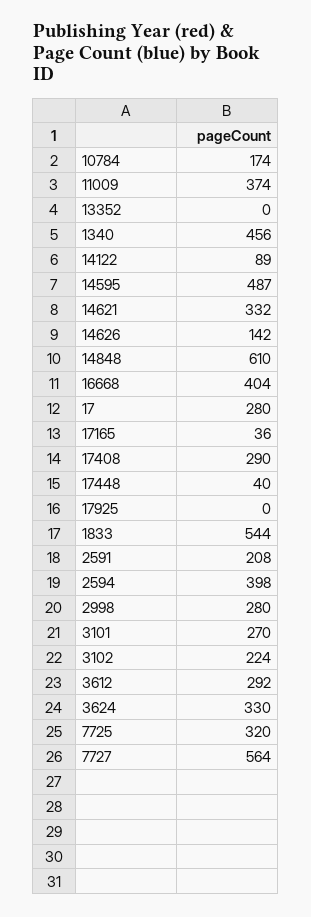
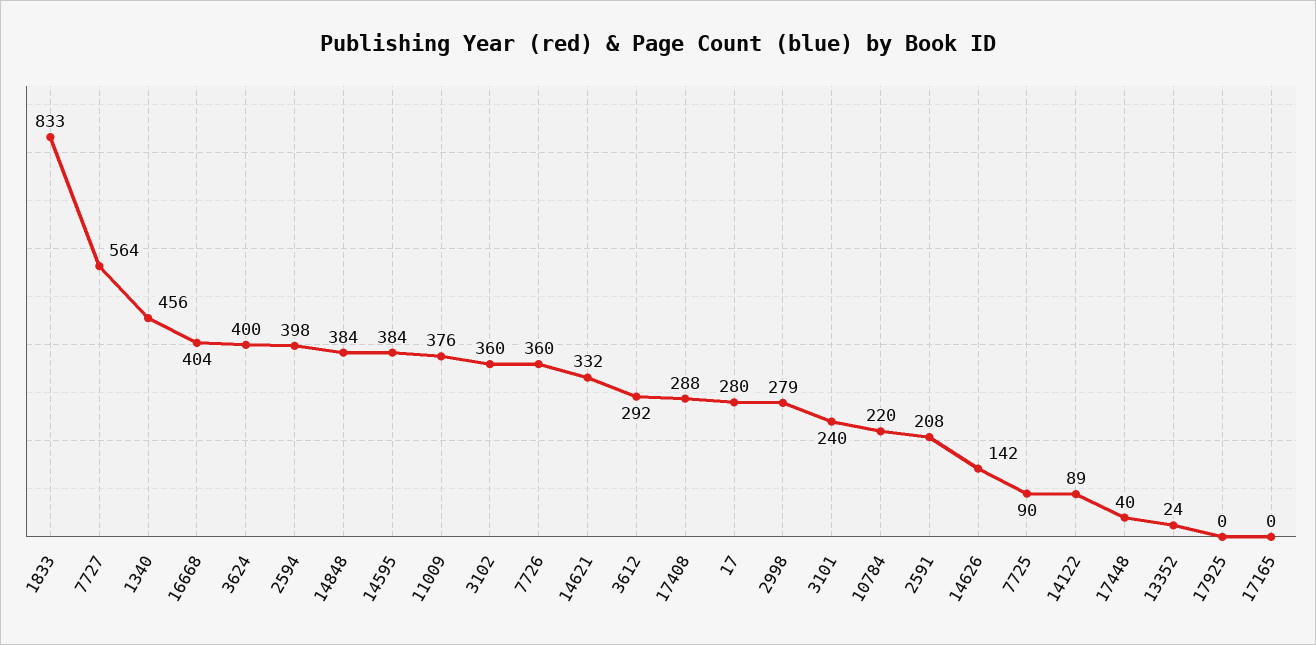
10784: 174 -> 220
11009: 374 -> 376
13352: 0 -> 24
14595: 487 -> 384
14848: 610 -> 384
17165: 36 -> 0
17408: 290 -> 288
1833: 544 -> 833
2998: 280 -> 279
3101: 270 -> 240
3102: 224 -> 360
3624: 330 -> 400
7725: 320 -> 90
7726: none -> 360

